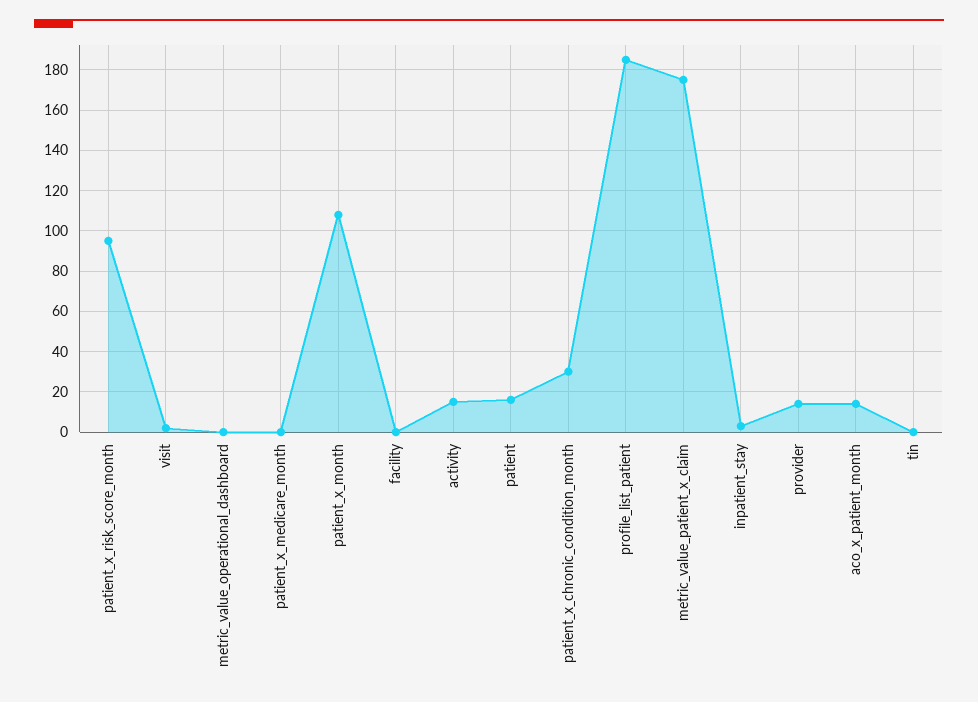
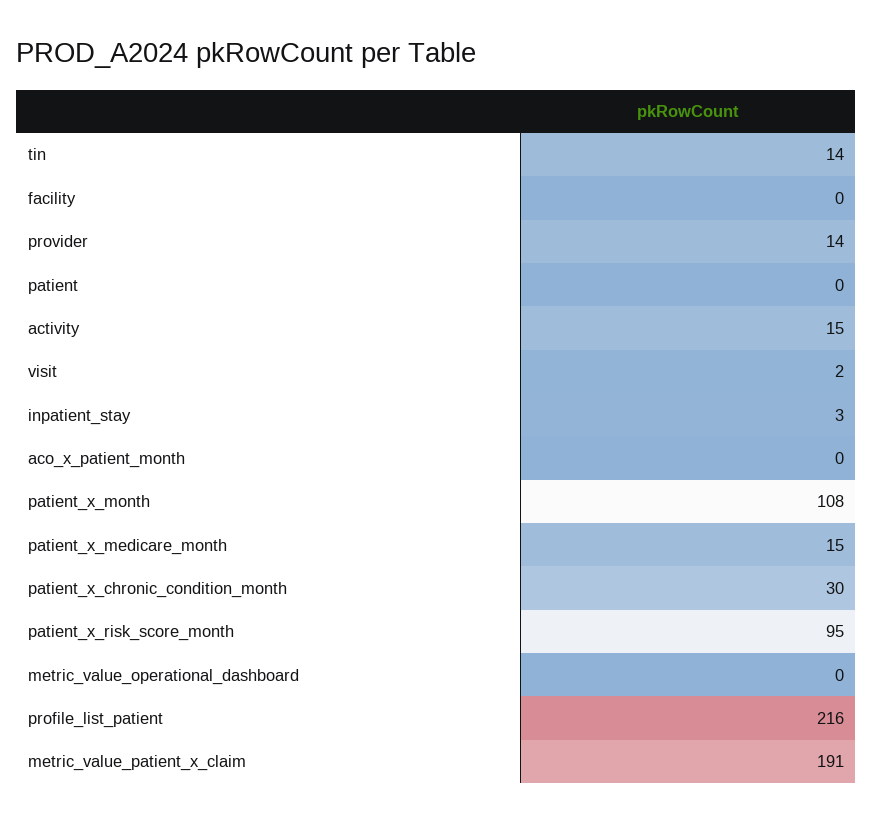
patient_x_medicare_month: 0 -> 15
patient: 15 -> 0
profile_list_patient: 185 -> 216
metric_value_patient_x_claim: 175 -> 191
aco_x_patient_month: 15 -> 0
tin: 0 -> 14

